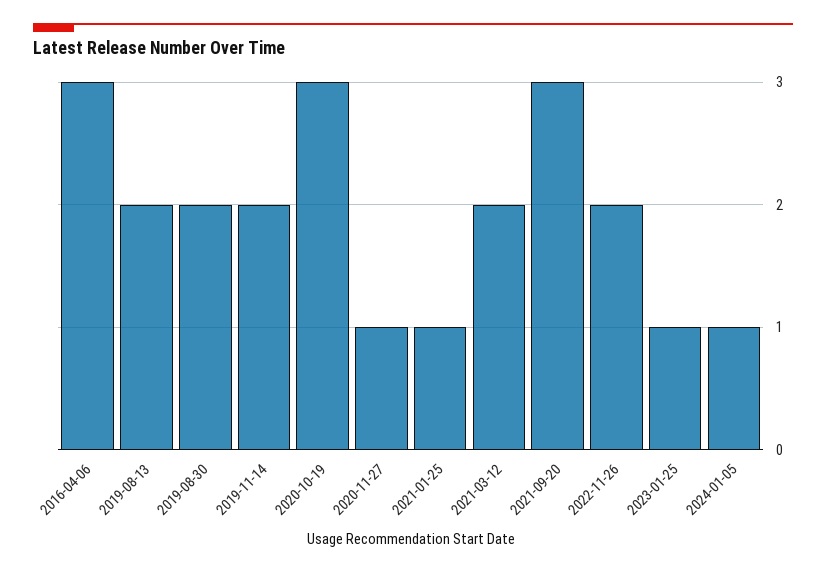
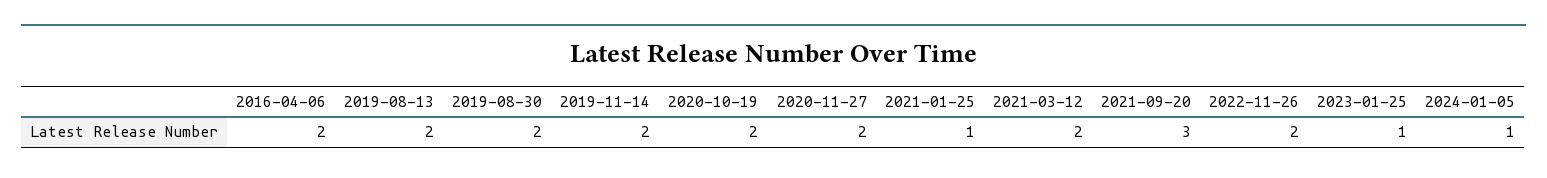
2016-04-06: 3 -> 2
2020-10-19: 3 -> 2
2020-11-27: 1 -> 2

